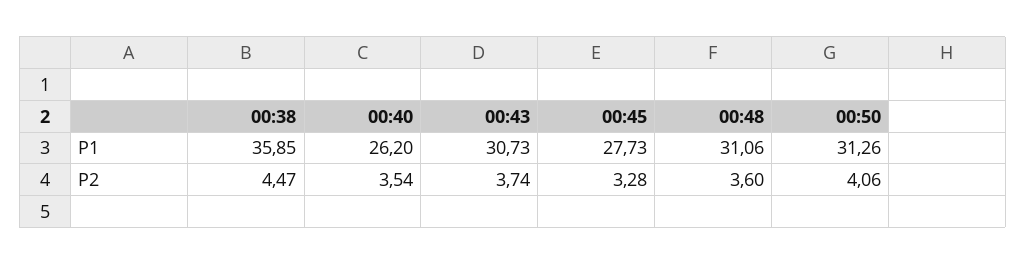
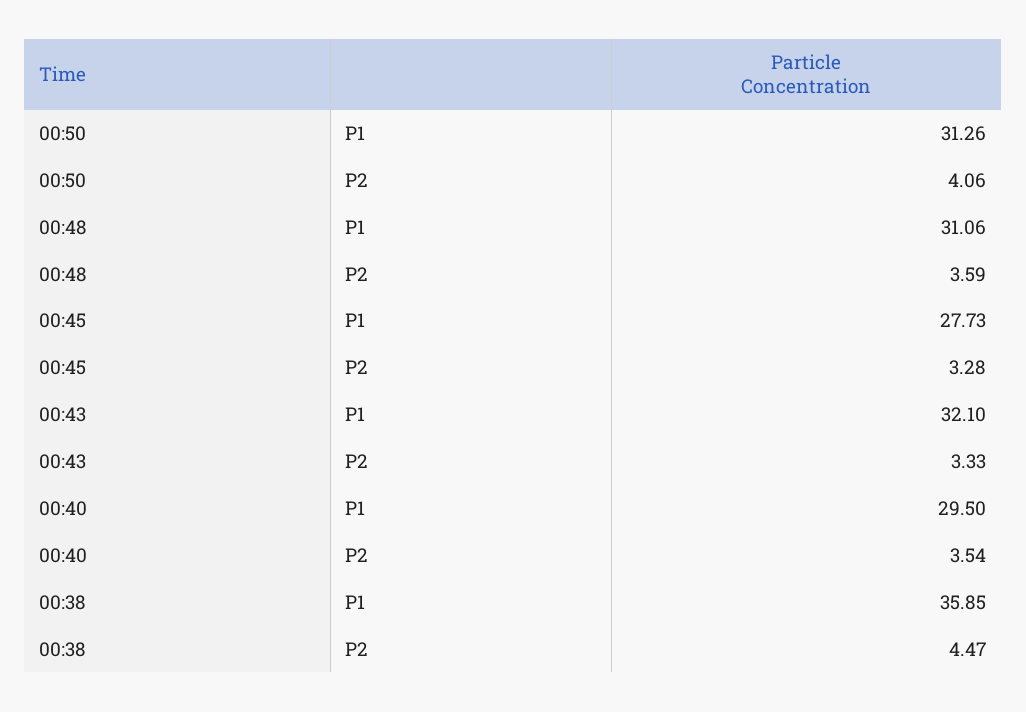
00:40, P1: 26.2 -> 29.5
00:43, P1: 30.73 -> 32.1
00:43, P2: 3.74 -> 3.33
00:48, P2: 3.6 -> 3.59

